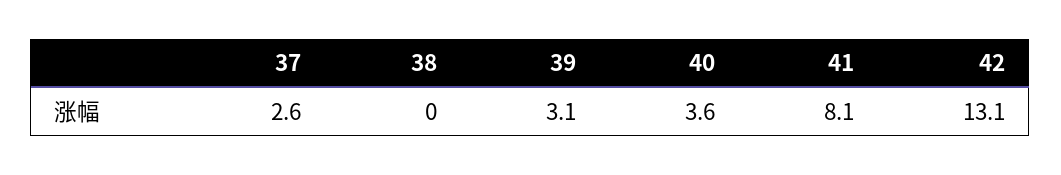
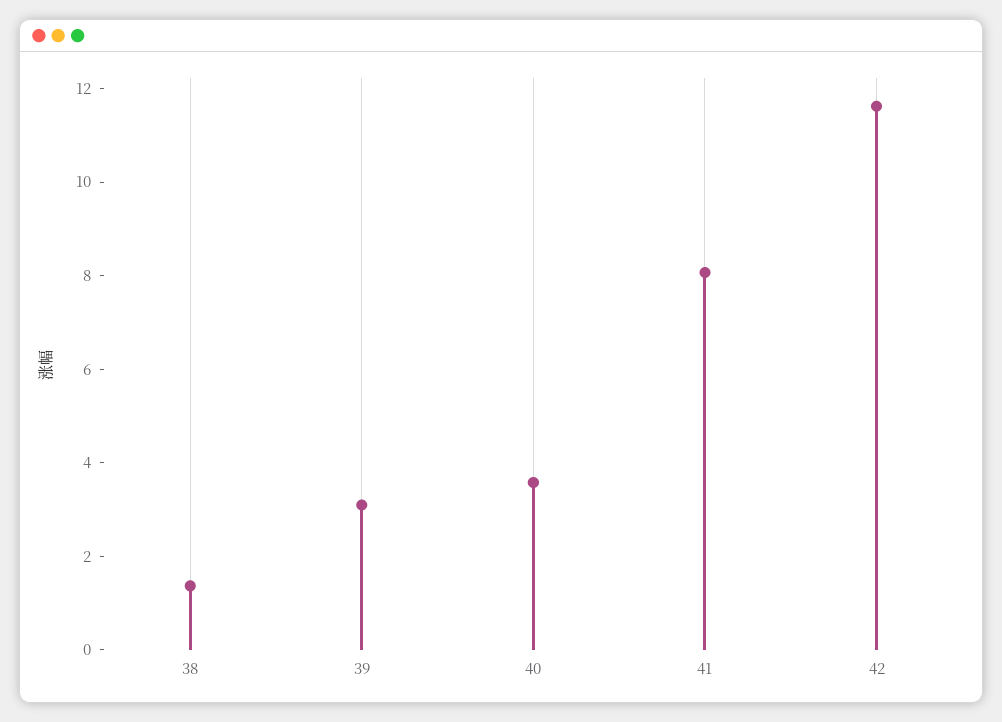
37: 2.6 -> none
38: 0 -> 1.5
42: 13.1 -> 11.5

